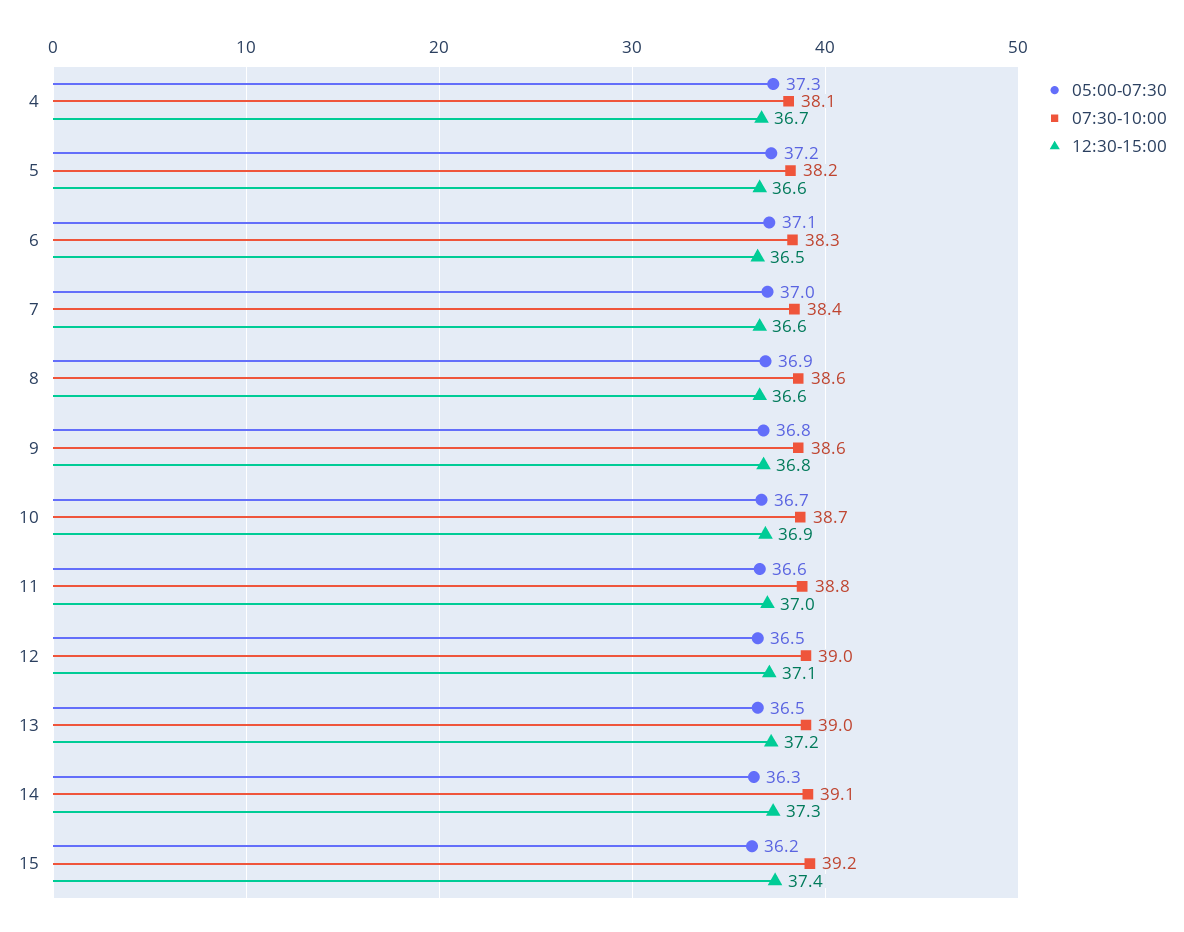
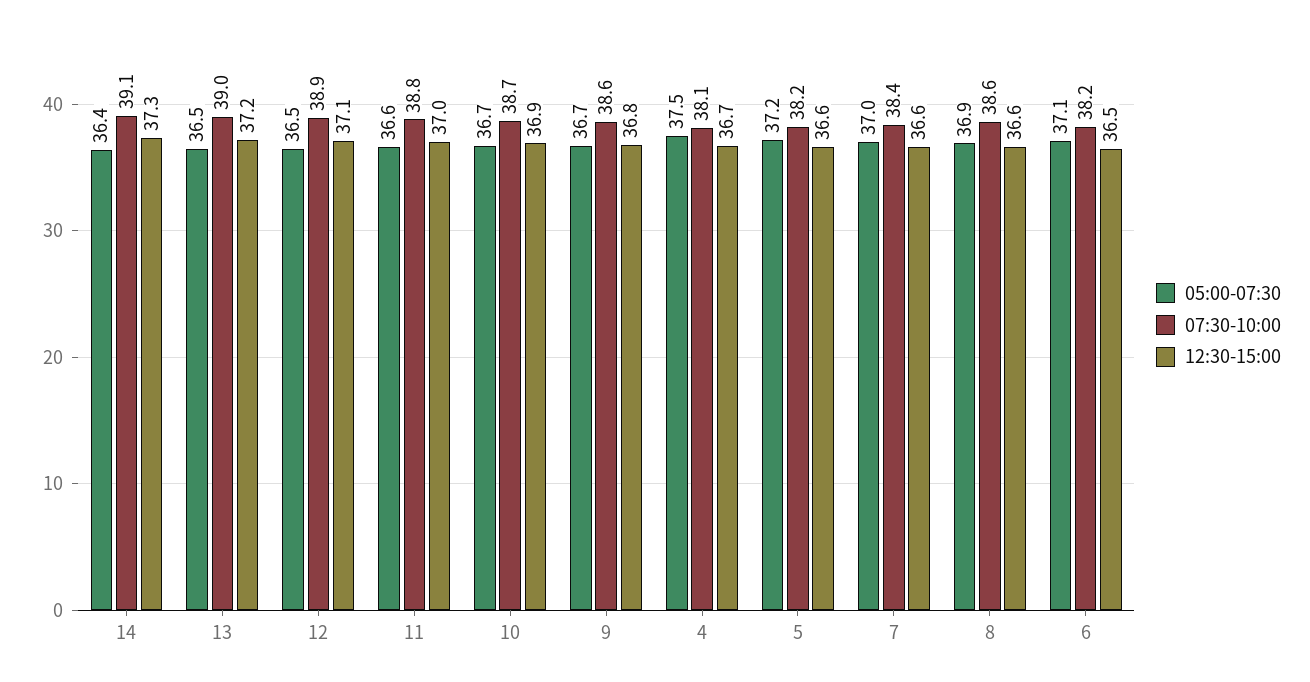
05:00-07:30, 4: 37.3 -> 37.5
07:30-10:00, 6: 38.3 -> 38.2
05:00-07:30, 9: 36.8 -> 36.7
07:30-10:00, 12: 39 -> 38.9
05:00-07:30, 14: 36.3 -> 36.4
05:00-07:30, 15: 36.2 -> none
07:30-10:00, 15: 39.2 -> none
12:30-15:00, 15: 37.4 -> none

